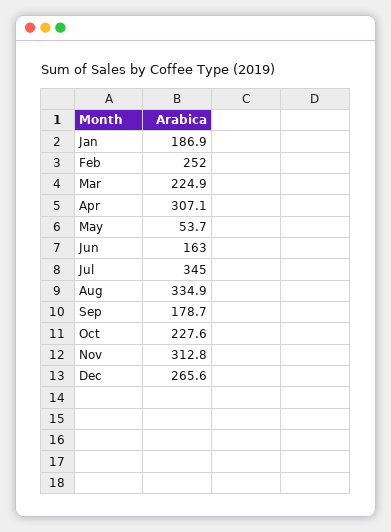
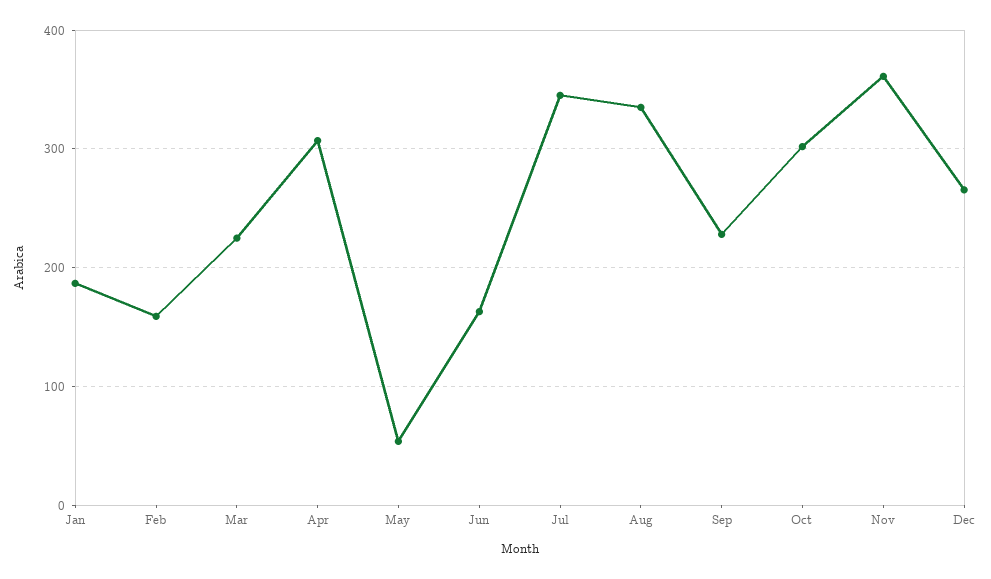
Feb: 252 -> 160
Sep: 178.7 -> 230
Oct: 227.6 -> 300
Nov: 312.8 -> 360

